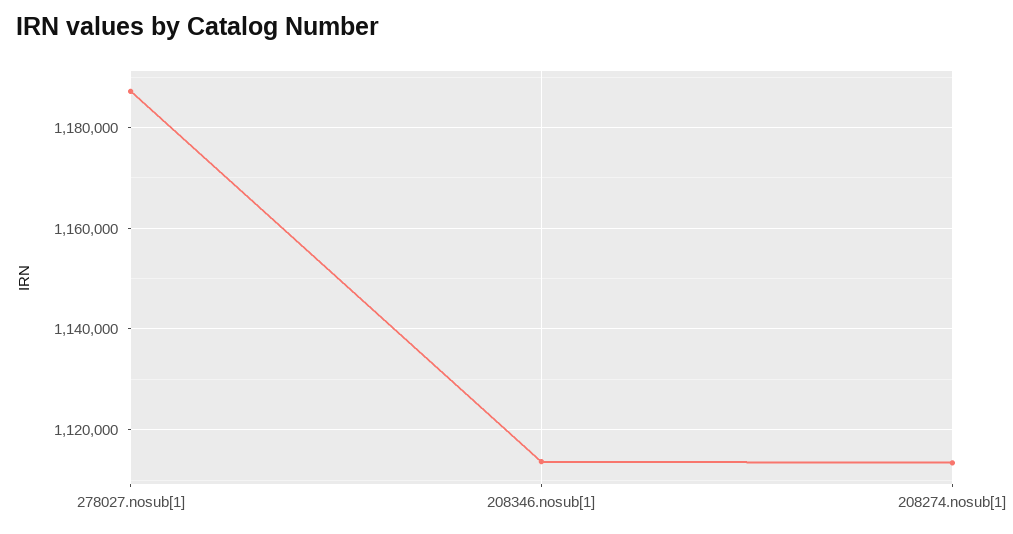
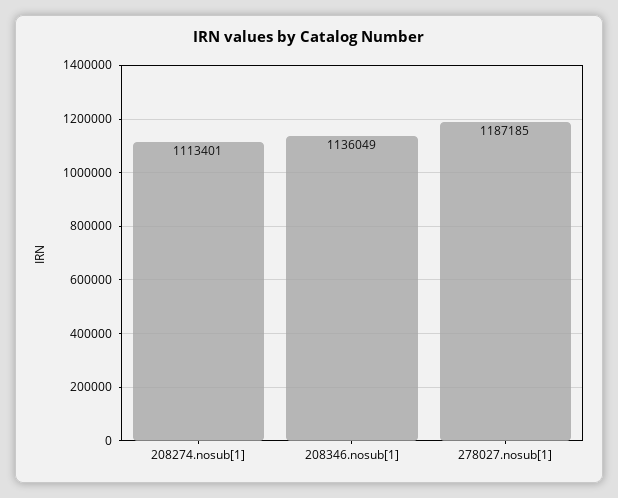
208346.nosub[1]: 1114000 -> 1136049

